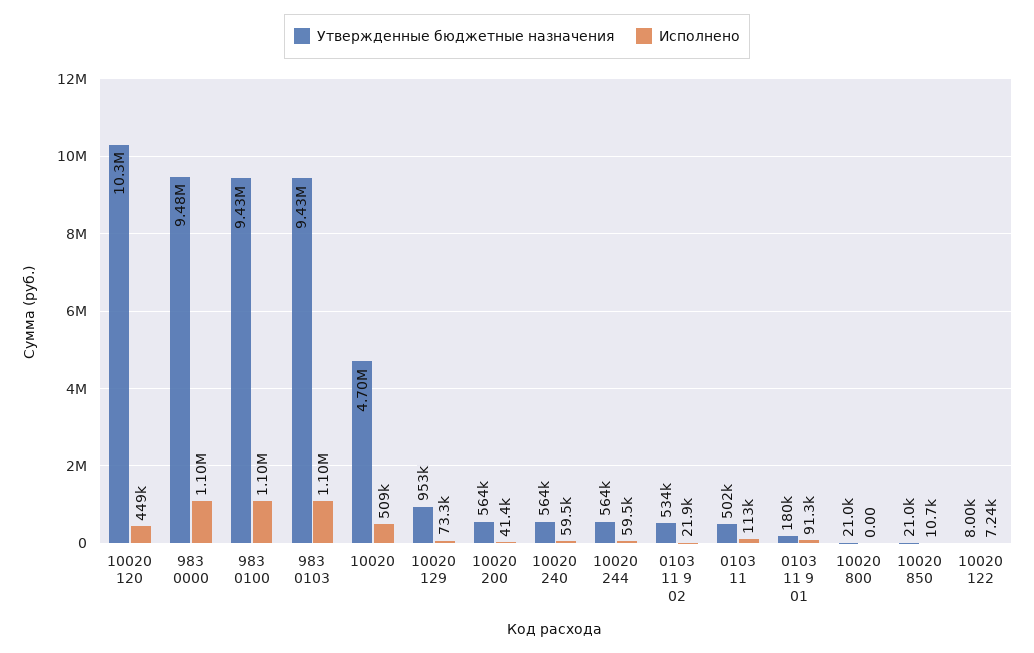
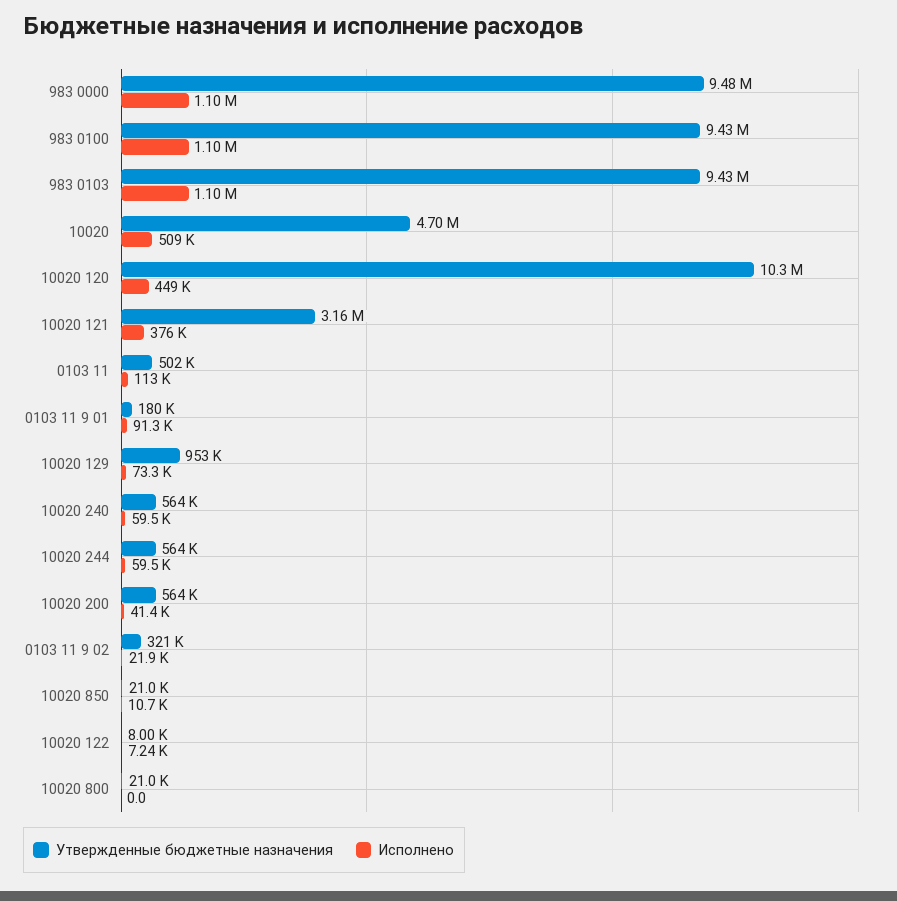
Утвержденные бюджетные назначения, 0103 11 9 02: 534000 -> 321000
Утвержденные бюджетные назначения, 10020 121: none -> 3160000
Исполнено, 10020 121: none -> 376000

